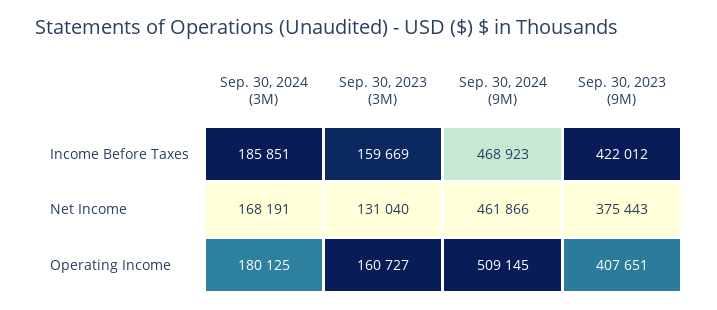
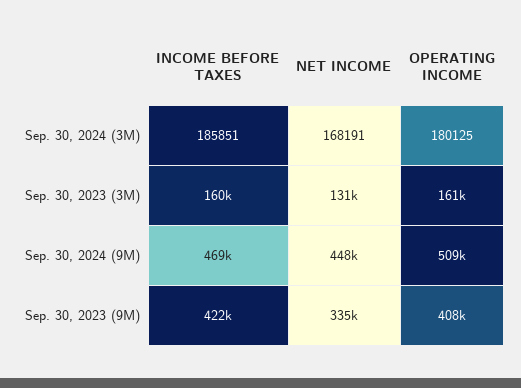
Sep. 30, 2024 (9M), Net Income: 461866 -> 448000
Sep. 30, 2023 (9M), Net Income: 375443 -> 335000

